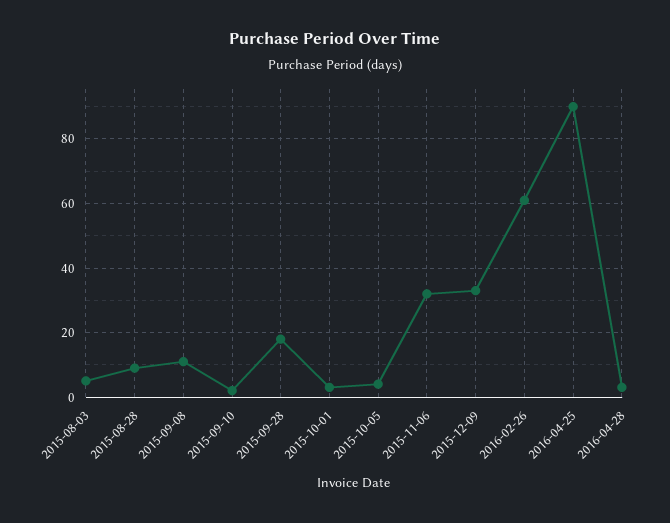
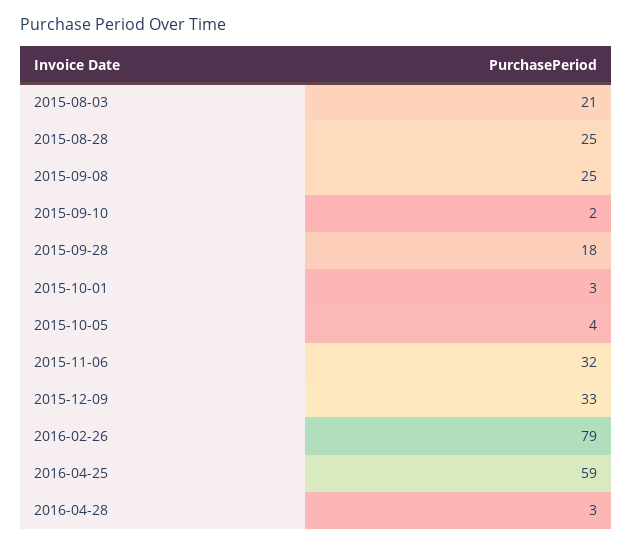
2015-08-03: 5 -> 21
2015-08-28: 10 -> 25
2015-09-08: 10 -> 25
2016-02-26: 60 -> 79
2016-04-25: 90 -> 59

